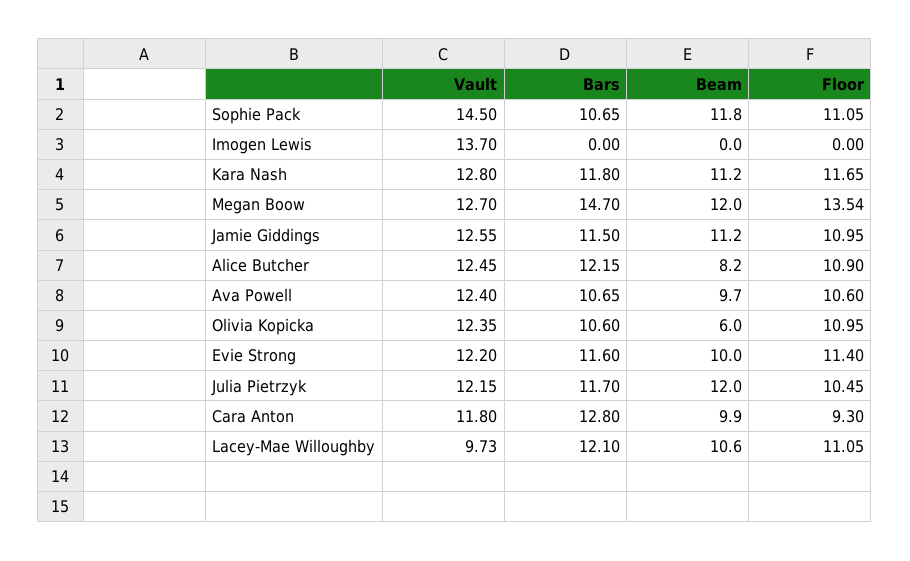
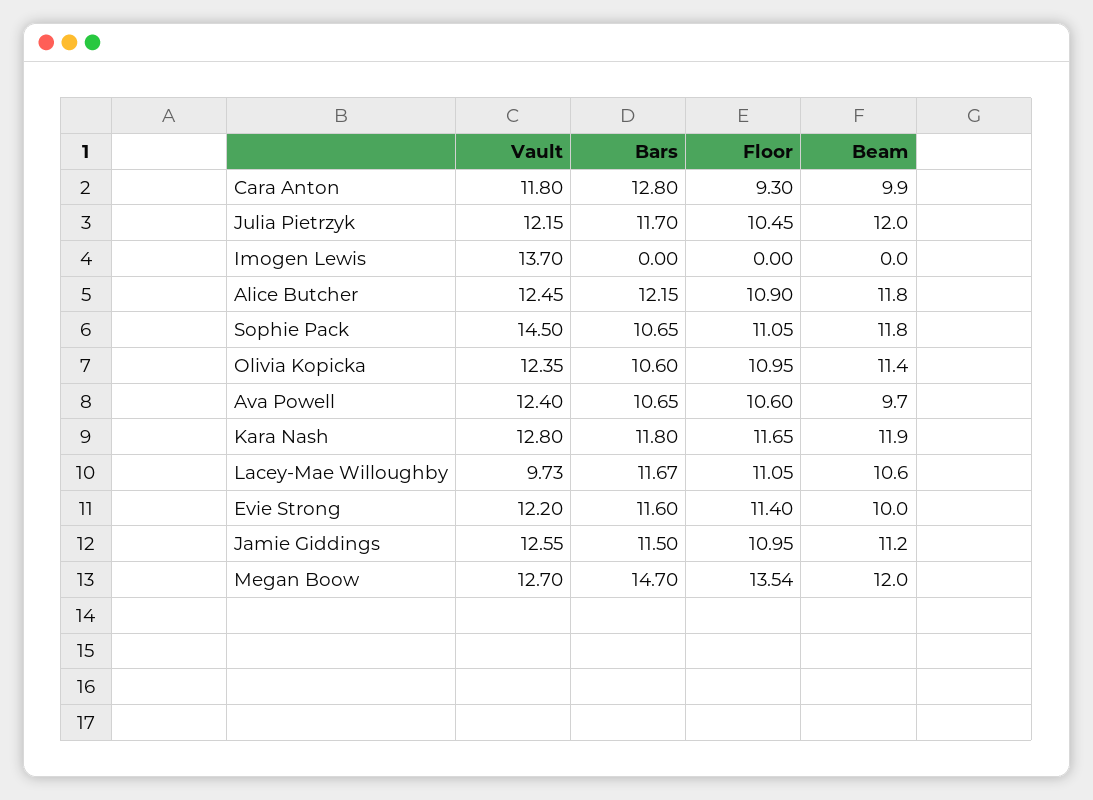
Beam, Kara Nash: 11.2 -> 11.9
Beam, Alice Butcher: 8.2 -> 11.8
Beam, Olivia Kopicka: 6 -> 11.4
Bars, Lacey-Mae Willoughby: 12.1 -> 11.67

